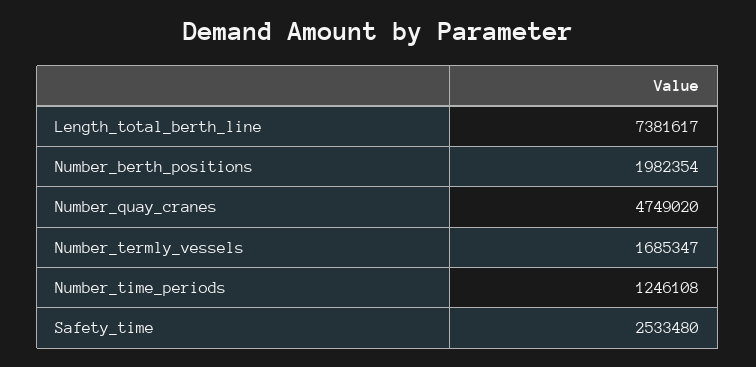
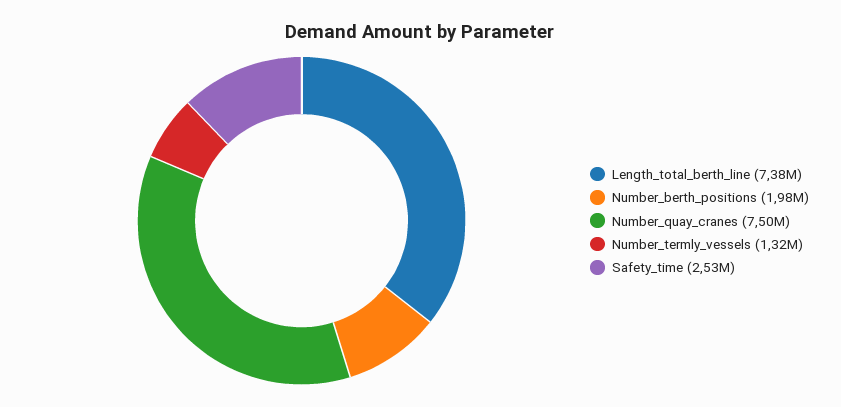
Number_quay_cranes: 4749020 -> 7500000
Number_termly_vessels: 1685347 -> 1320000
Number_time_periods: 1246108 -> none

